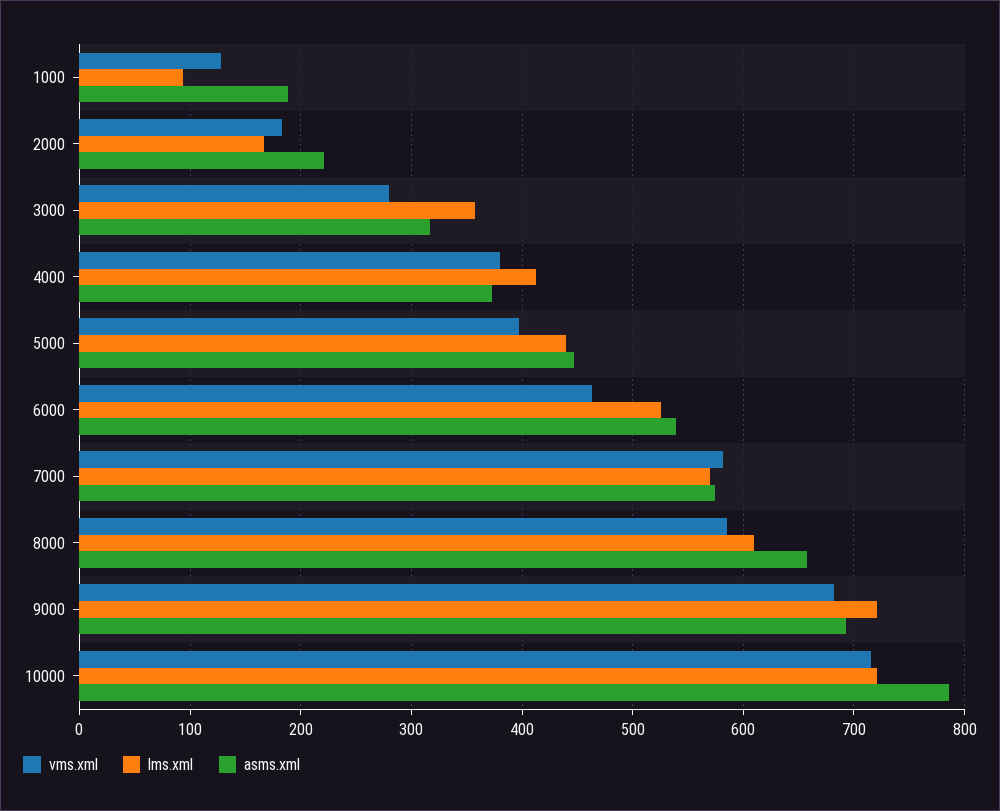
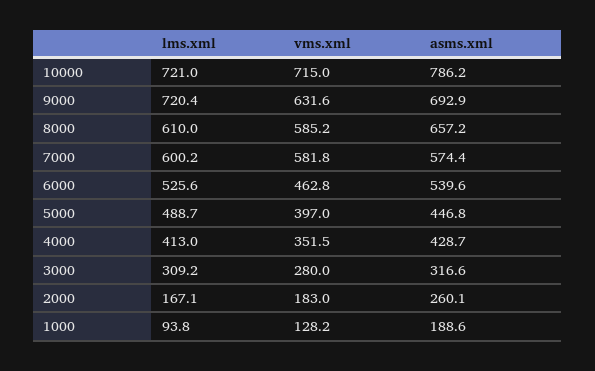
asms.xml, 2000: 220 -> 260.1
lms.xml, 3000: 360 -> 309.2
vms.xml, 4000: 380 -> 351.5
asms.xml, 4000: 370 -> 428.7
lms.xml, 5000: 440 -> 488.7
lms.xml, 7000: 570 -> 600.2
vms.xml, 9000: 680 -> 631.6

